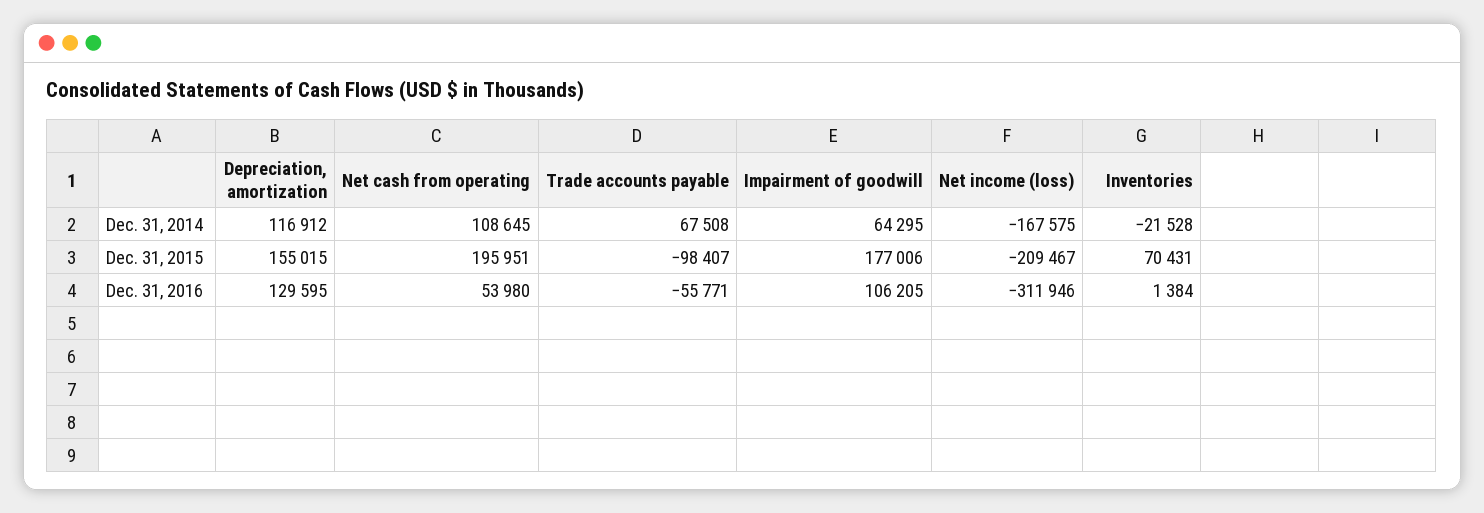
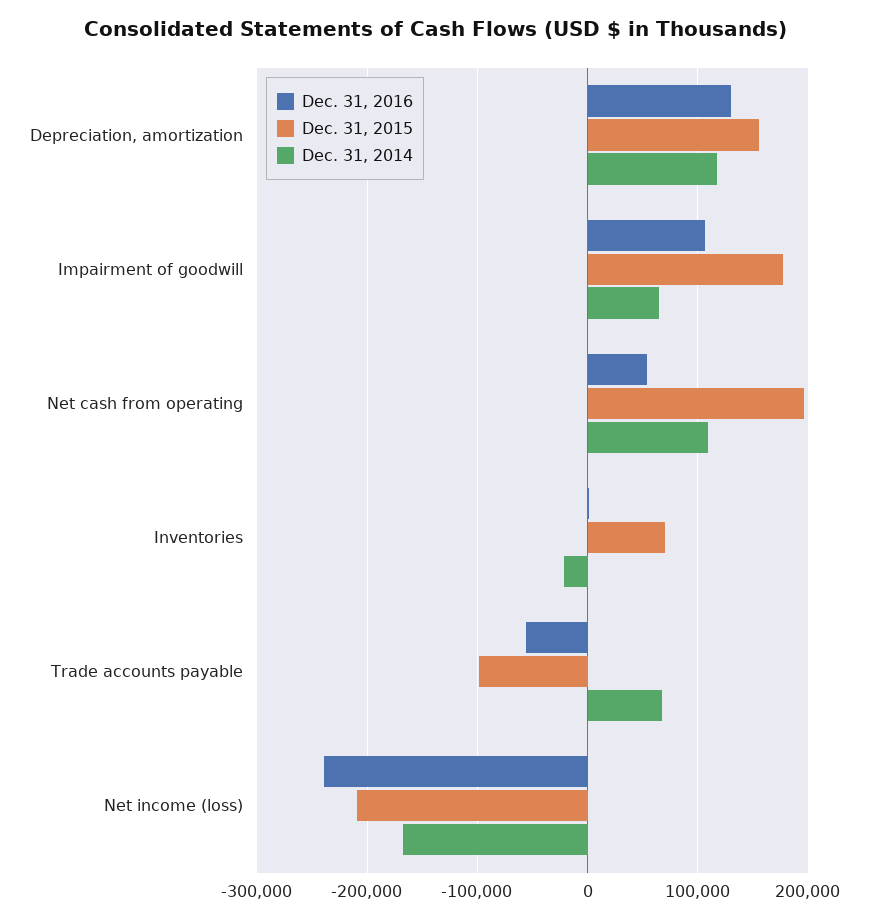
Dec. 31, 2016, Net income (loss): -311946 -> -240000

